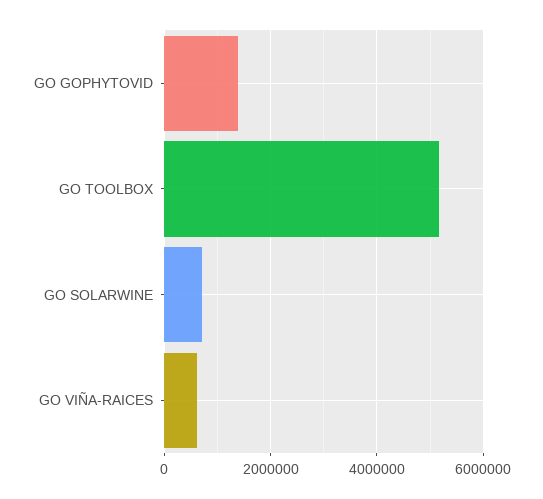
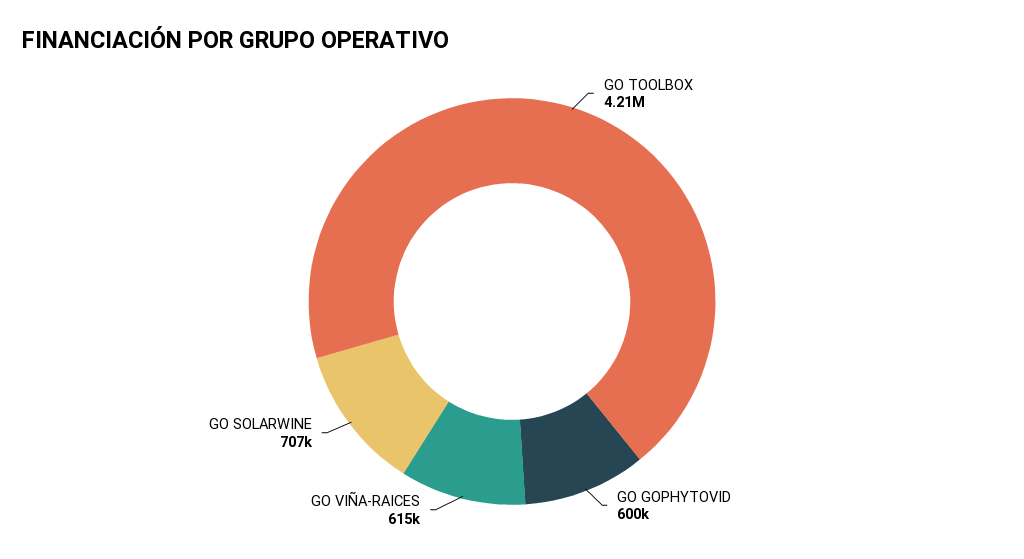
GO GOPHYTOVID: 1400000 -> 600000
GO TOOLBOX: 5200000 -> 4210000

